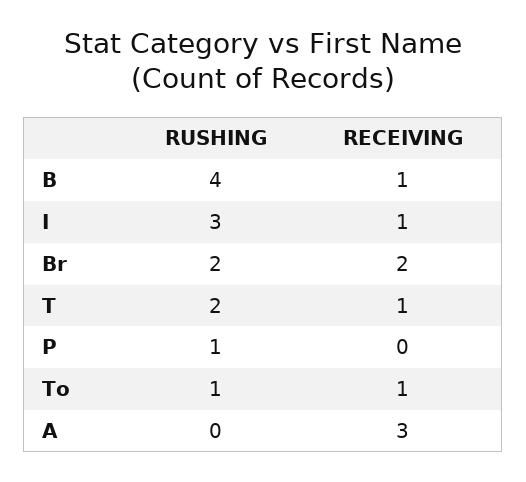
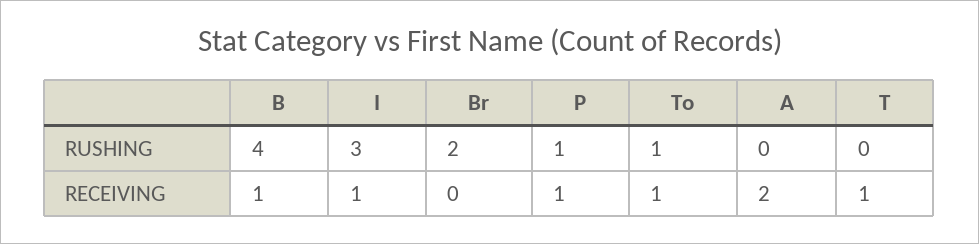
RECEIVING, Br: 2 -> 0
RUSHING, T: 2 -> 0
RECEIVING, P: 0 -> 1
RECEIVING, A: 3 -> 2

